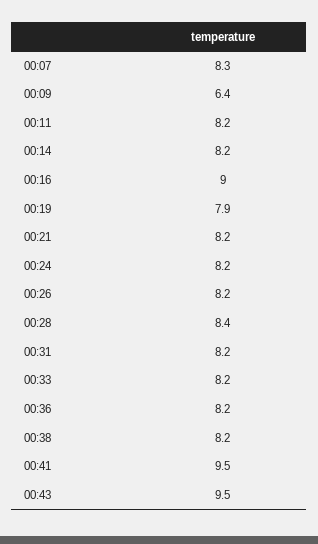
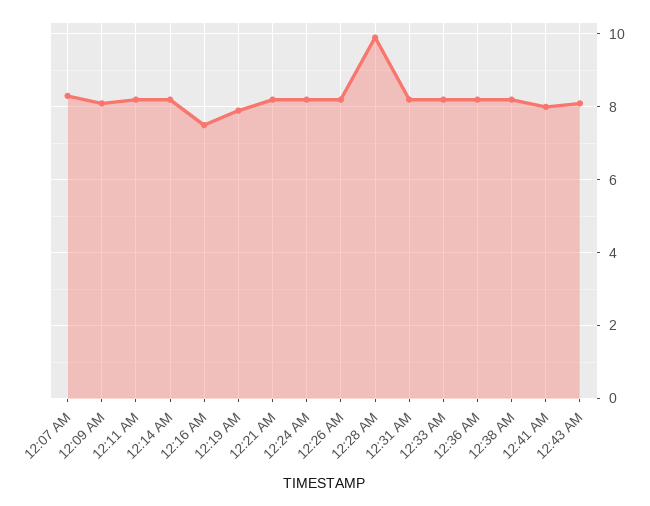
00:09: 6.4 -> 8
00:16: 9 -> 7.5
00:28: 8.4 -> 10
00:41: 9.5 -> 8
00:43: 9.5 -> 8

